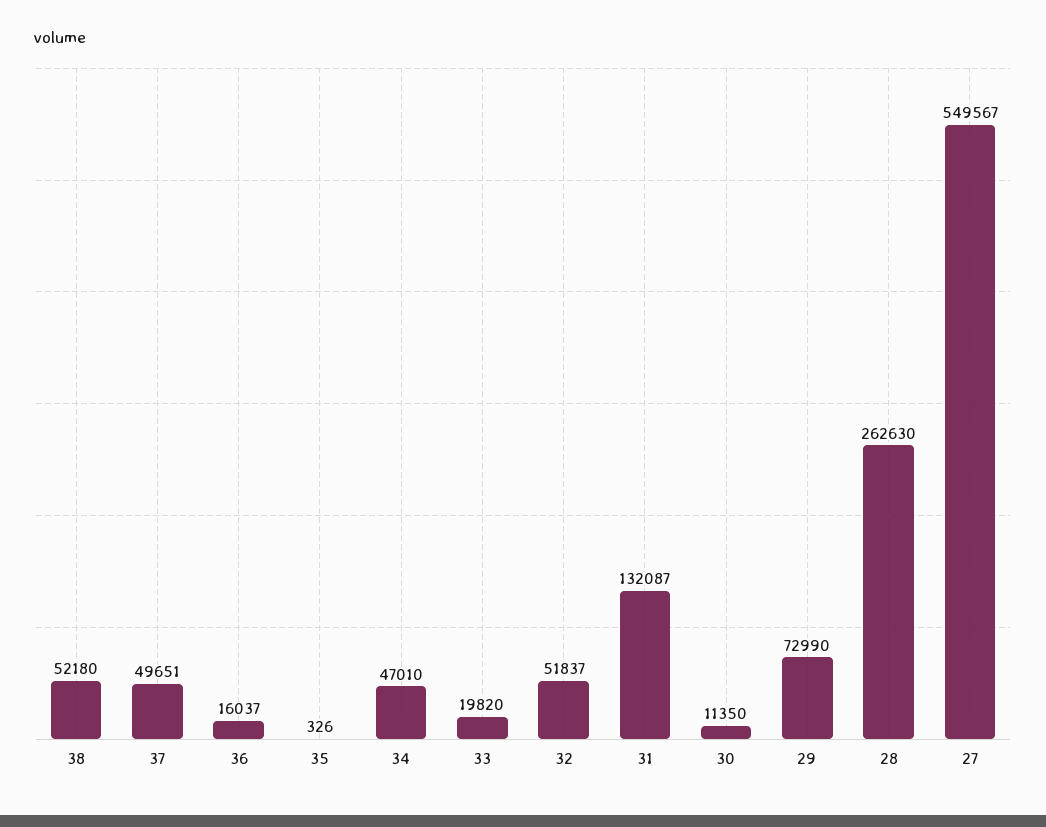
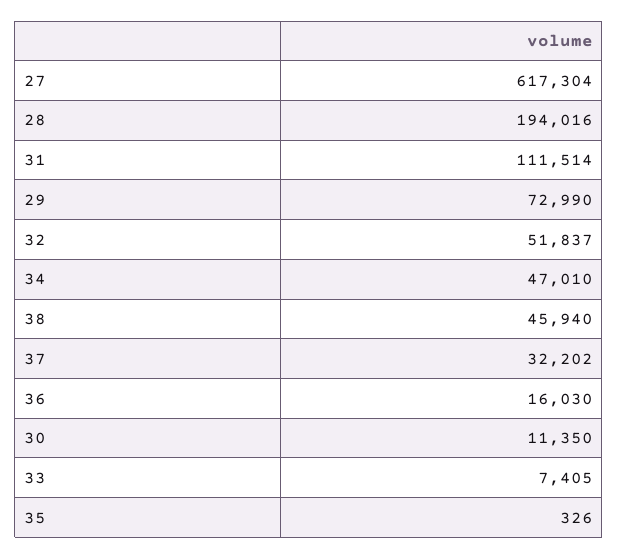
38: 52180 -> 45940
37: 49651 -> 32202
36: 16037 -> 16030
33: 19820 -> 7405
31: 132087 -> 111514
28: 262630 -> 194016
27: 549567 -> 617304

